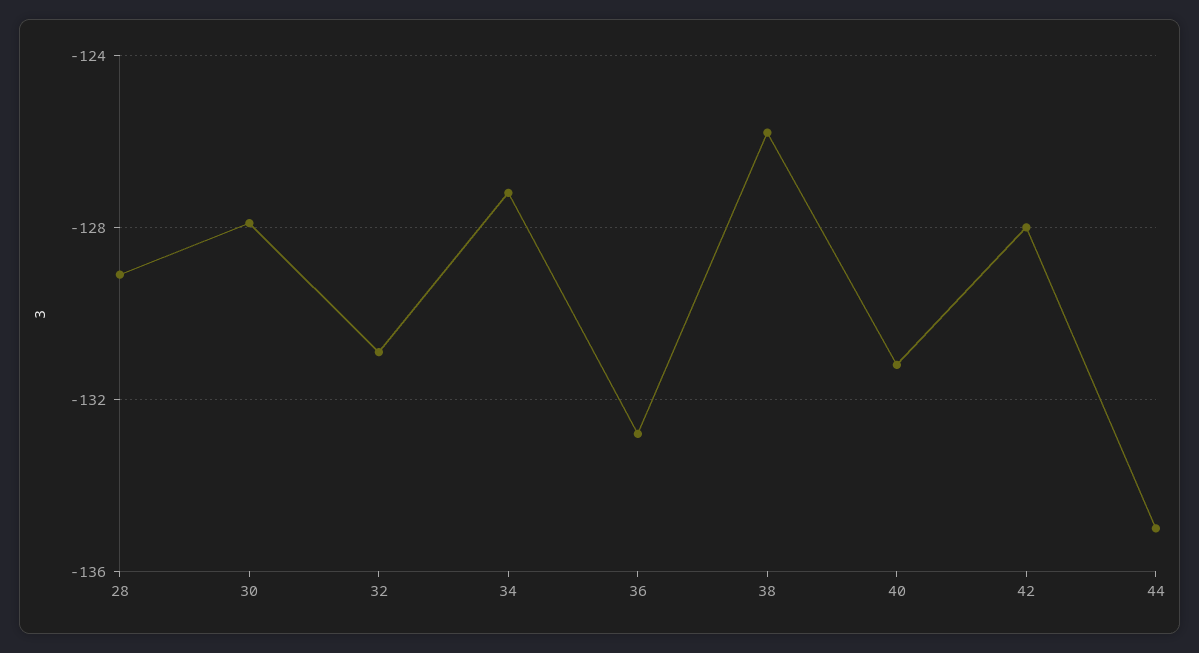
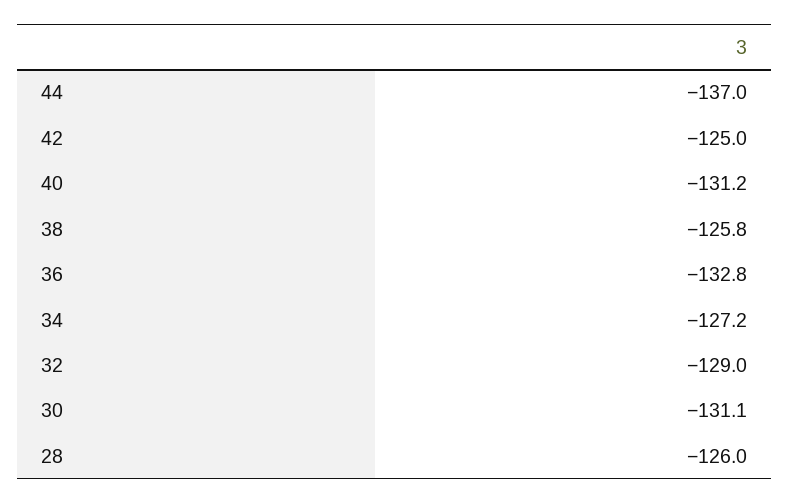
28: -129 -> -126
30: -128 -> -131.1
32: -131 -> -129
42: -128 -> -125
44: -135 -> -137

